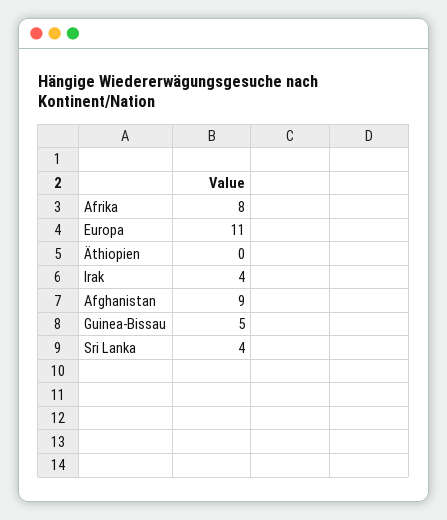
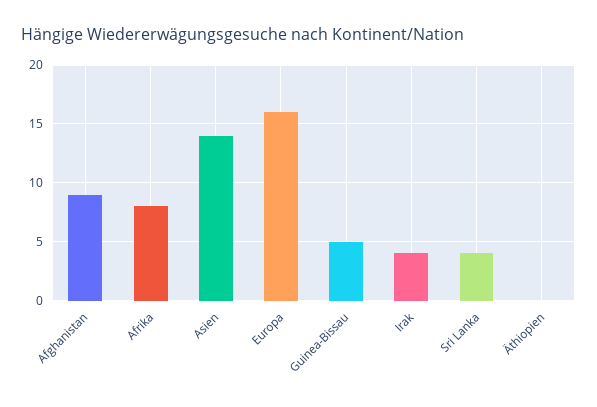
Europa: 11 -> 16
Asien: none -> 14

